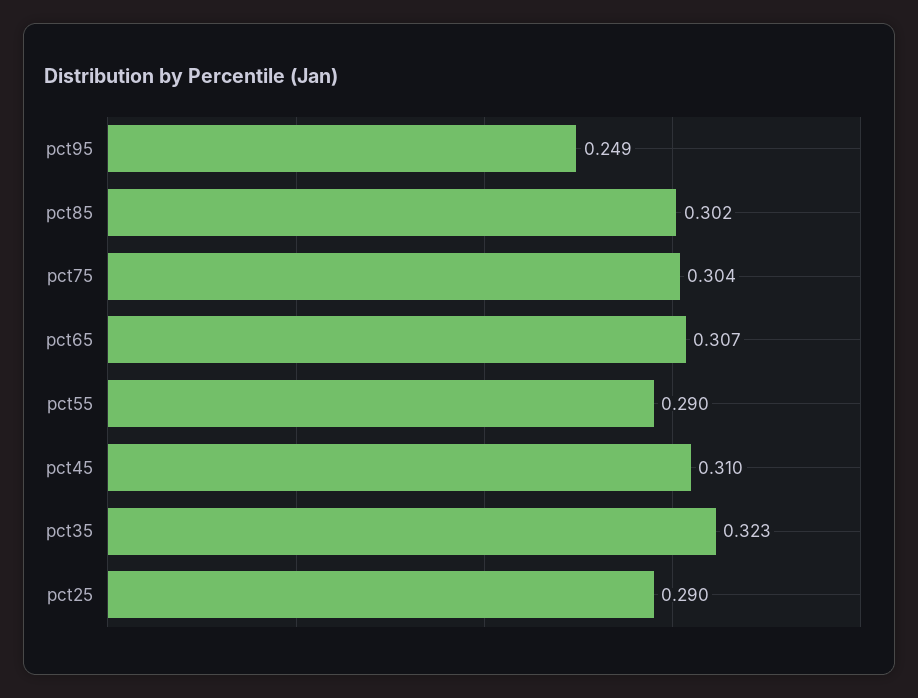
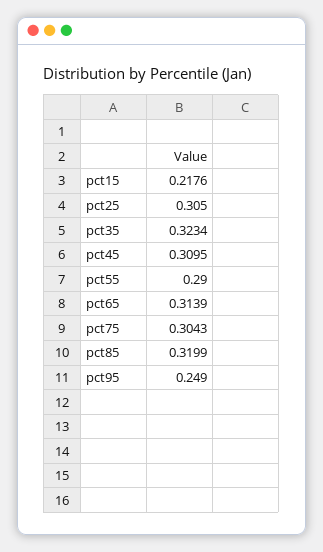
pct85: 0.302 -> 0.3199
pct65: 0.307 -> 0.3139
pct25: 0.29 -> 0.305
pct15: none -> 0.2176

